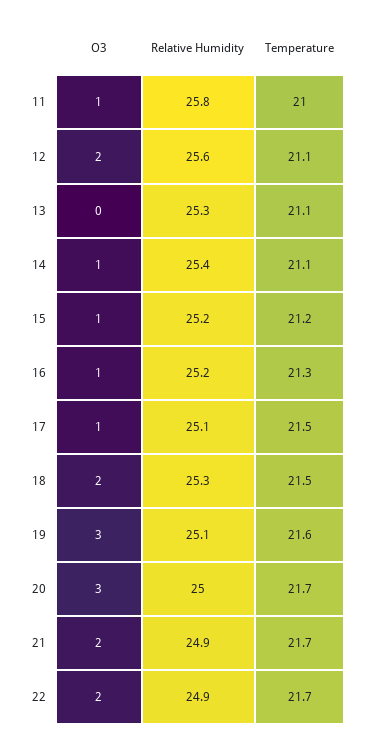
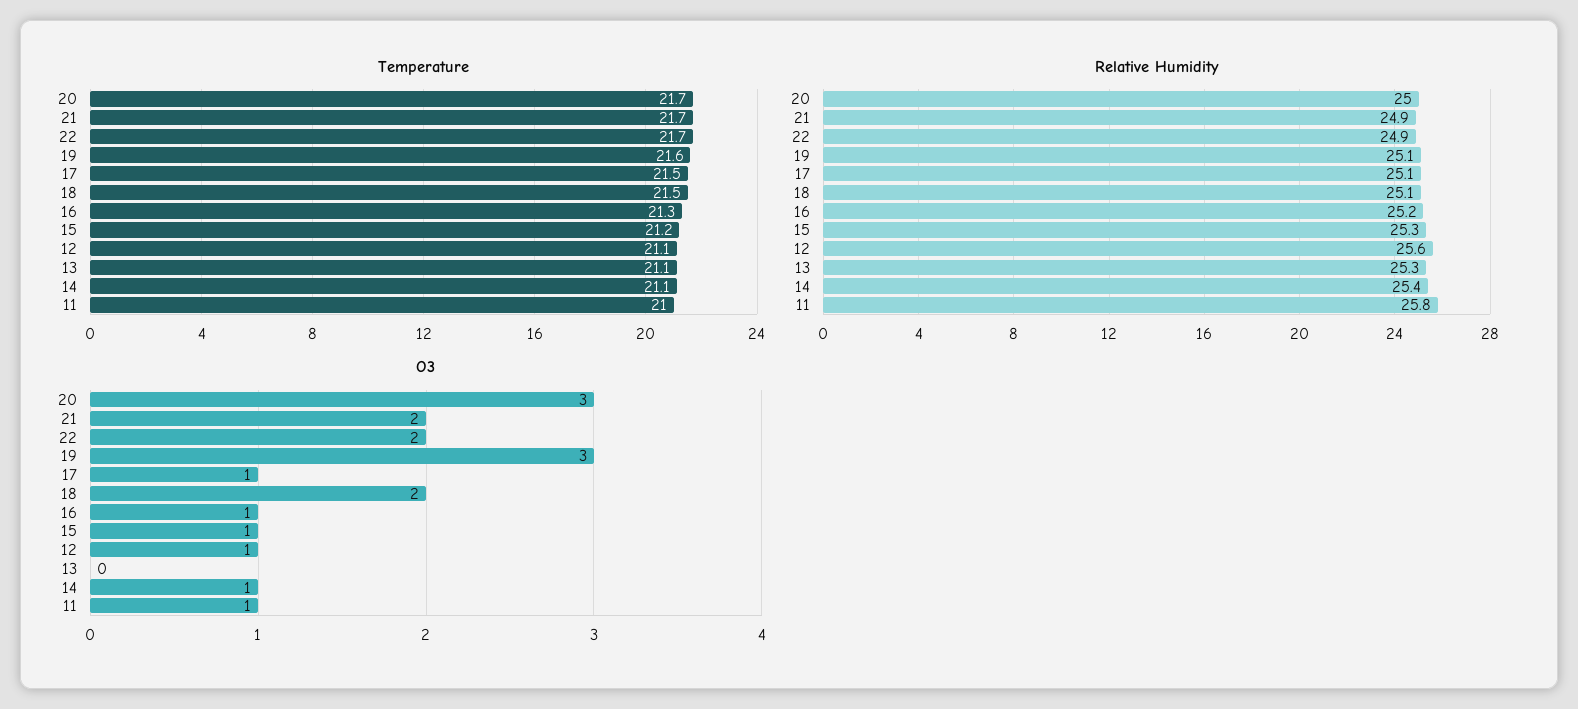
O3, 12: 2 -> 1
Relative Humidity, 15: 25.2 -> 25.3
Relative Humidity, 18: 25.3 -> 25.1

